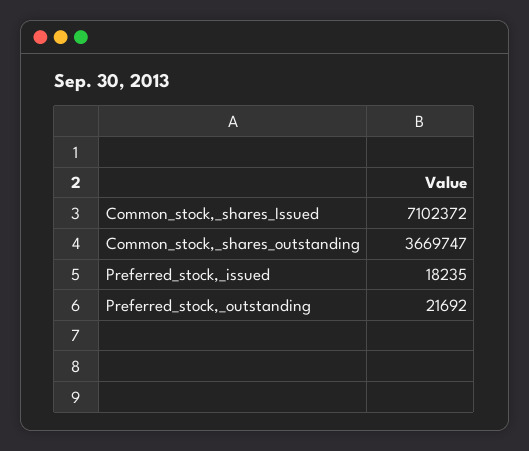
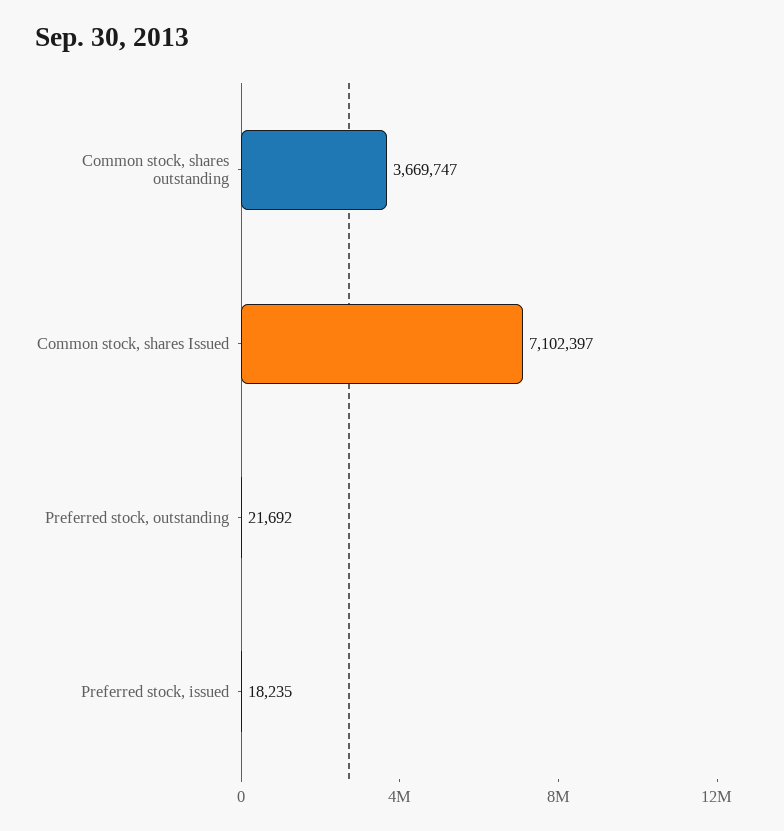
Common_stock,_shares_Issued: 7102372 -> 7102397

